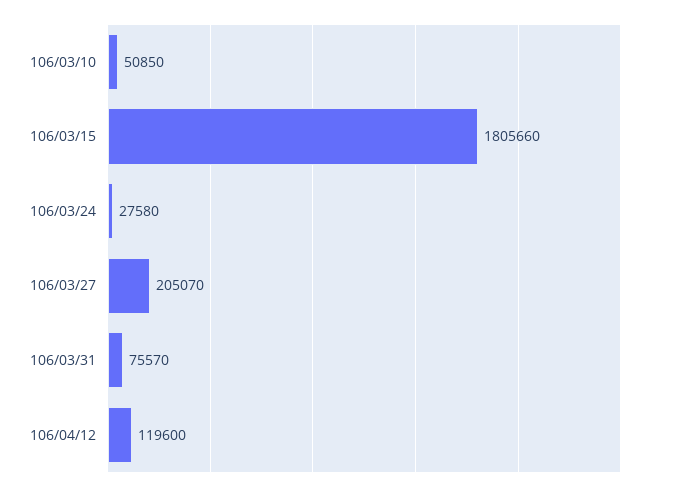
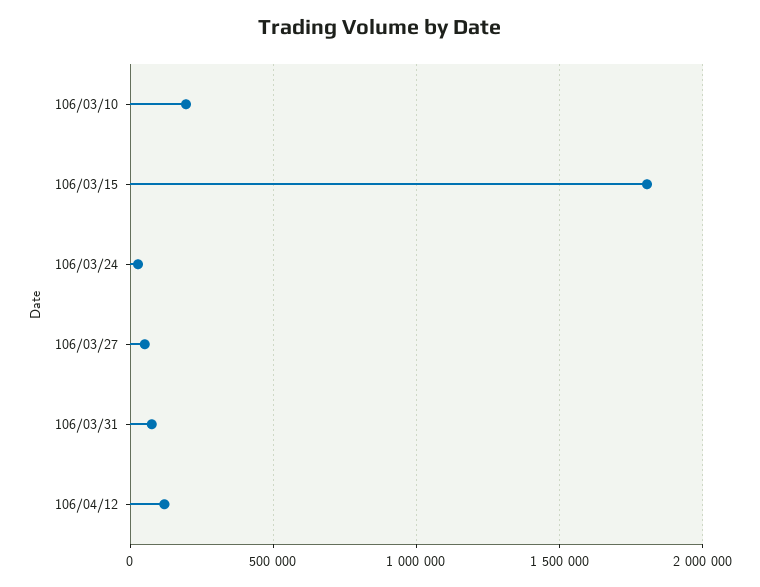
106/03/10: 50850 -> 200000
106/03/27: 205070 -> 50000

